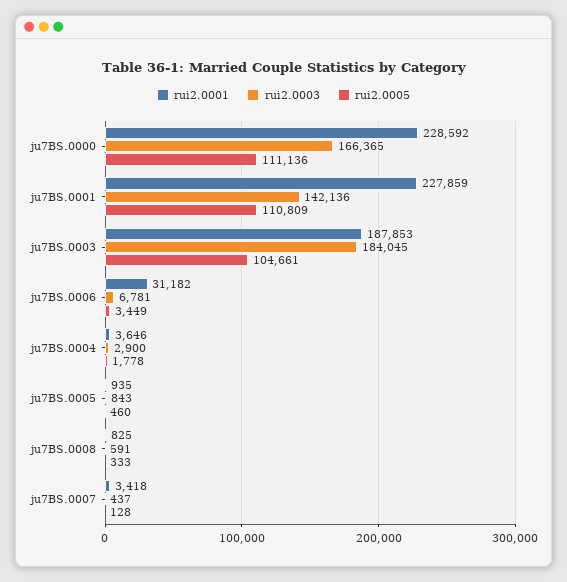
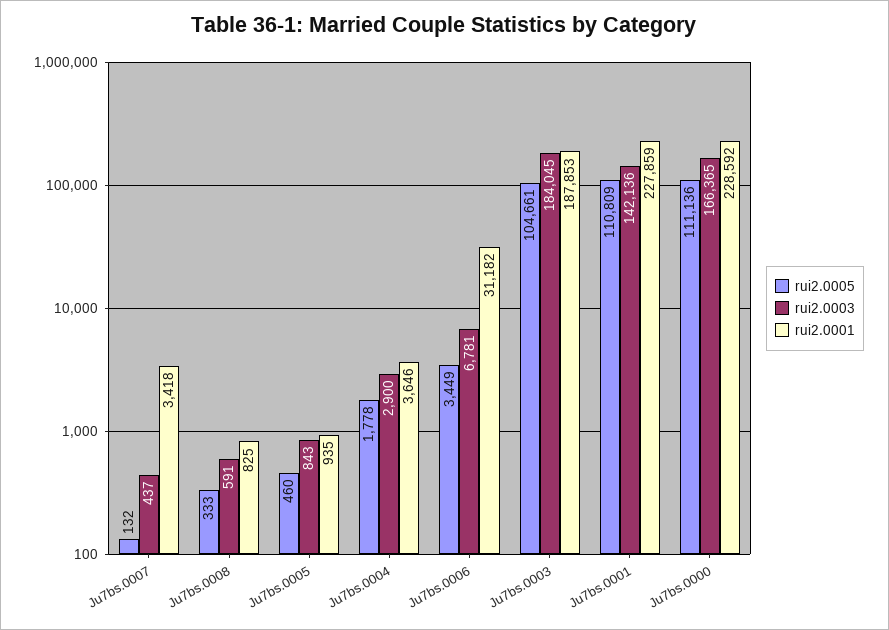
rui2.0005, ju7BS.0007: 128 -> 132

